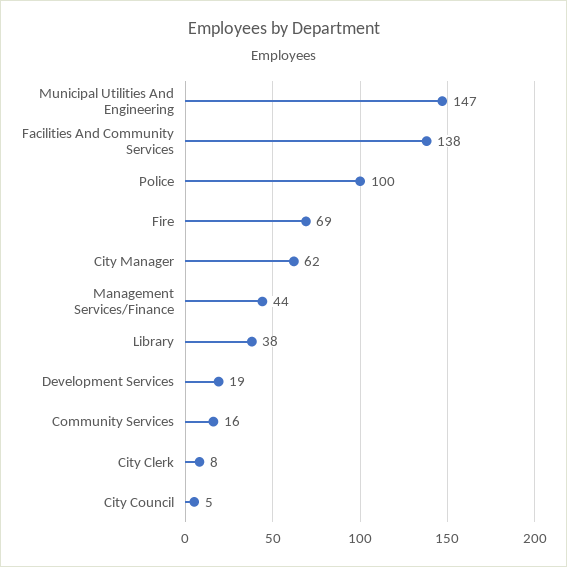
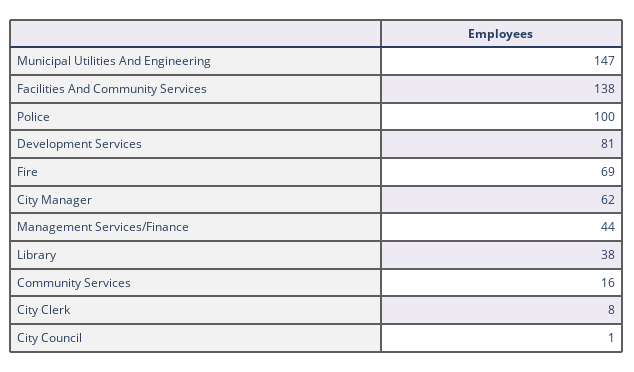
Development Services: 19 -> 81
City Council: 5 -> 1

